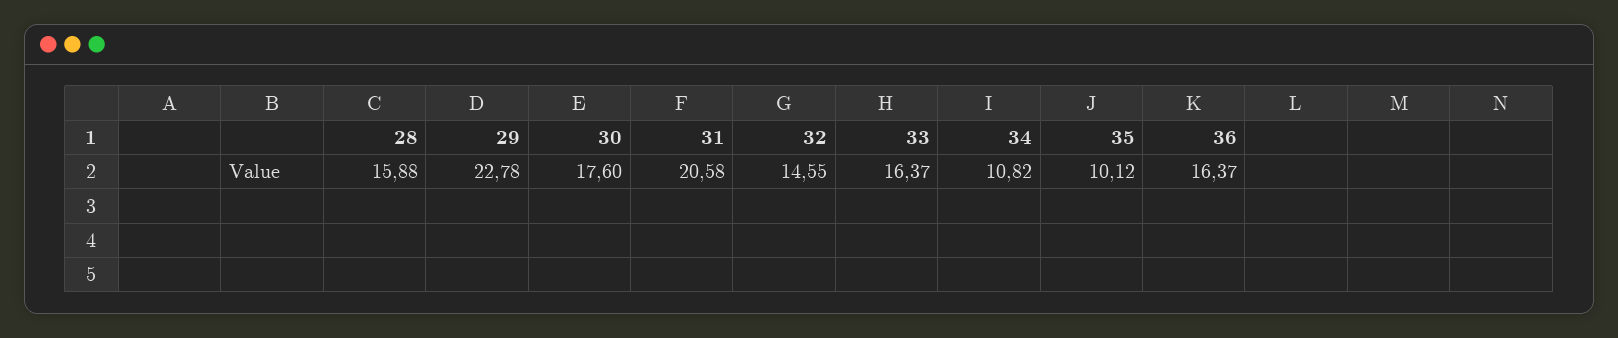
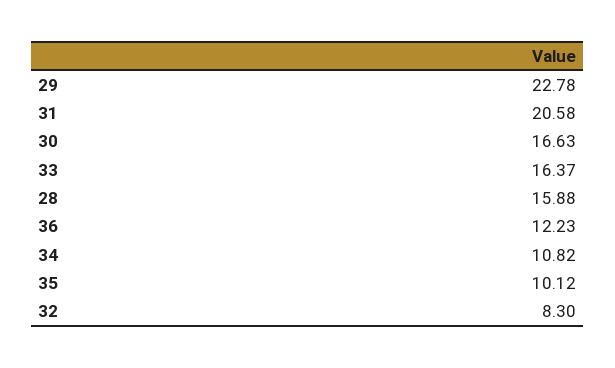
30: 17.6 -> 16.63
32: 14.55 -> 8.3
36: 16.37 -> 12.23

